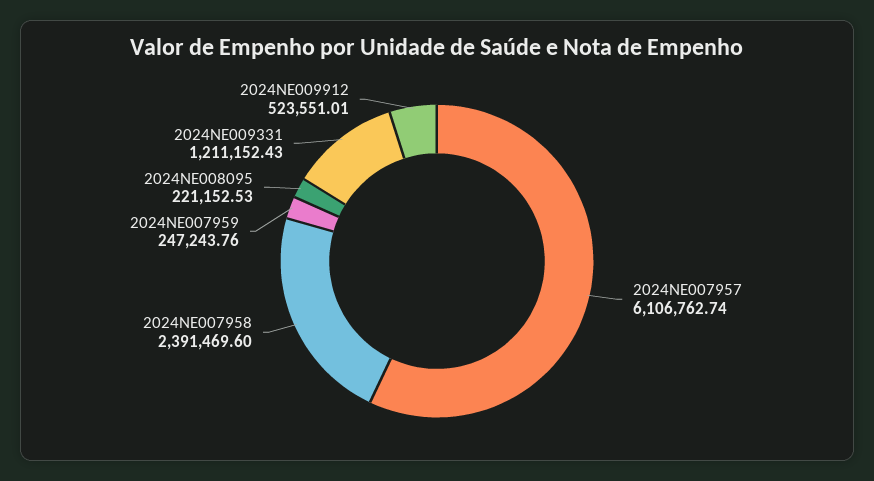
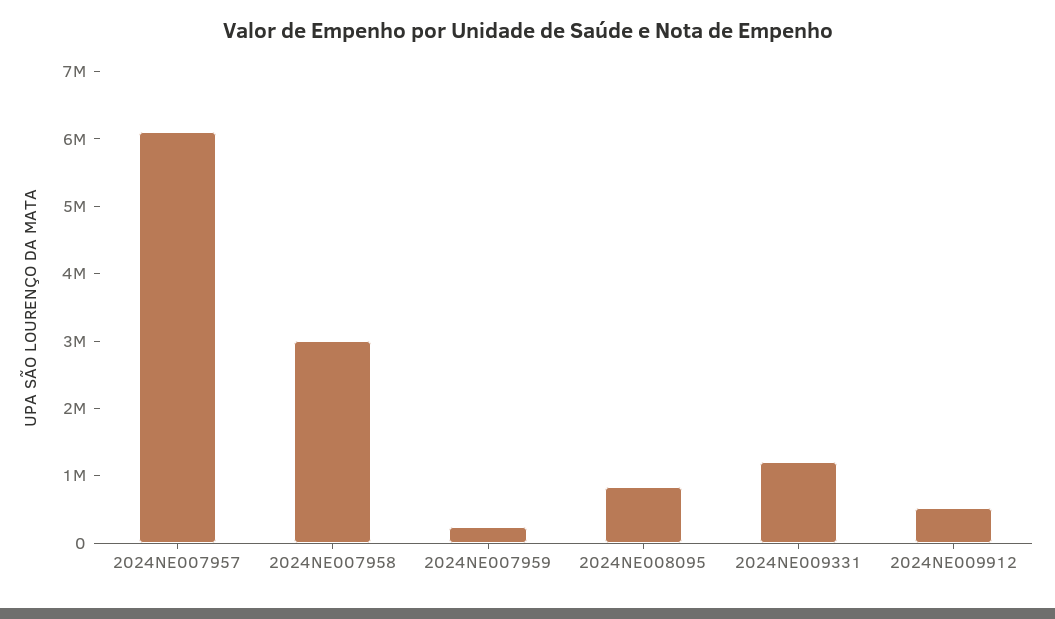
2024NE007958: 2391469.6 -> 3000000
2024NE008095: 221152.53 -> 800000

